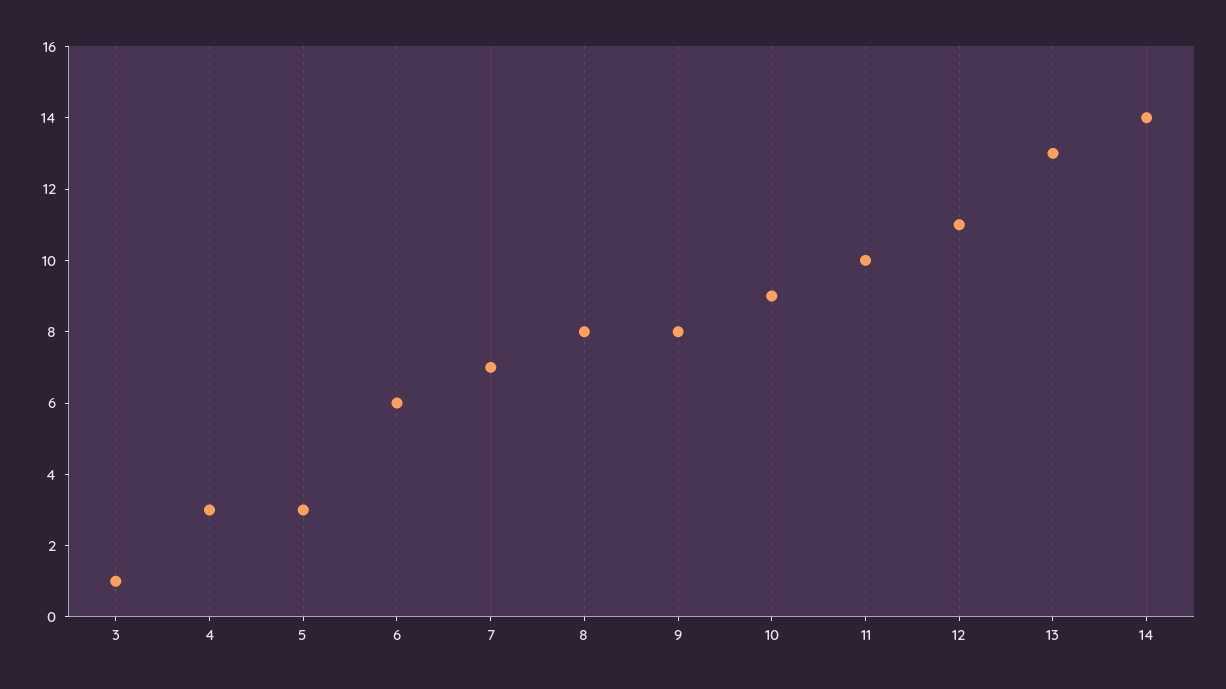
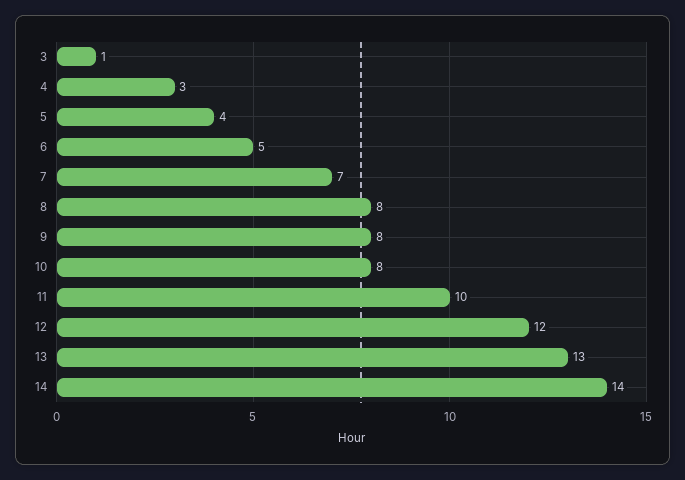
5: 3 -> 4
6: 6 -> 5
10: 9 -> 8
12: 11 -> 12

